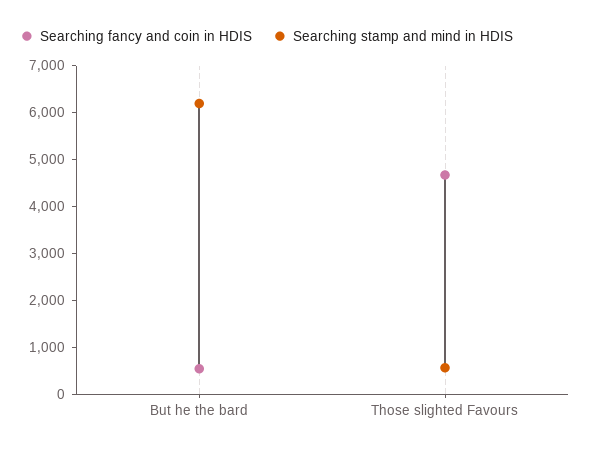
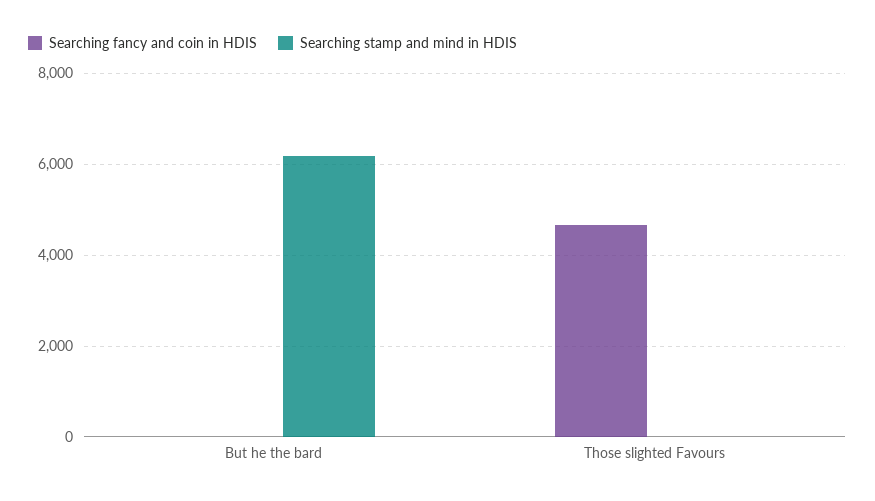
Searching fancy and coin in HDIS, But he the bard: 600 -> 0
Searching stamp and mind in HDIS, Those slighted Favours: 600 -> 0

